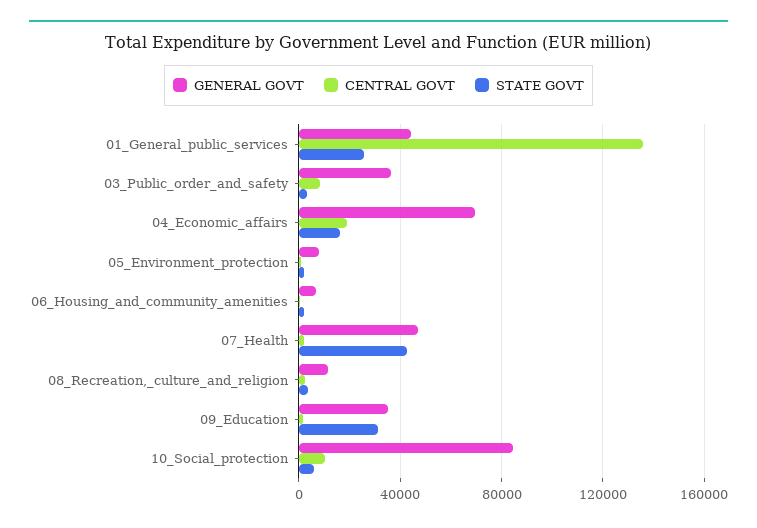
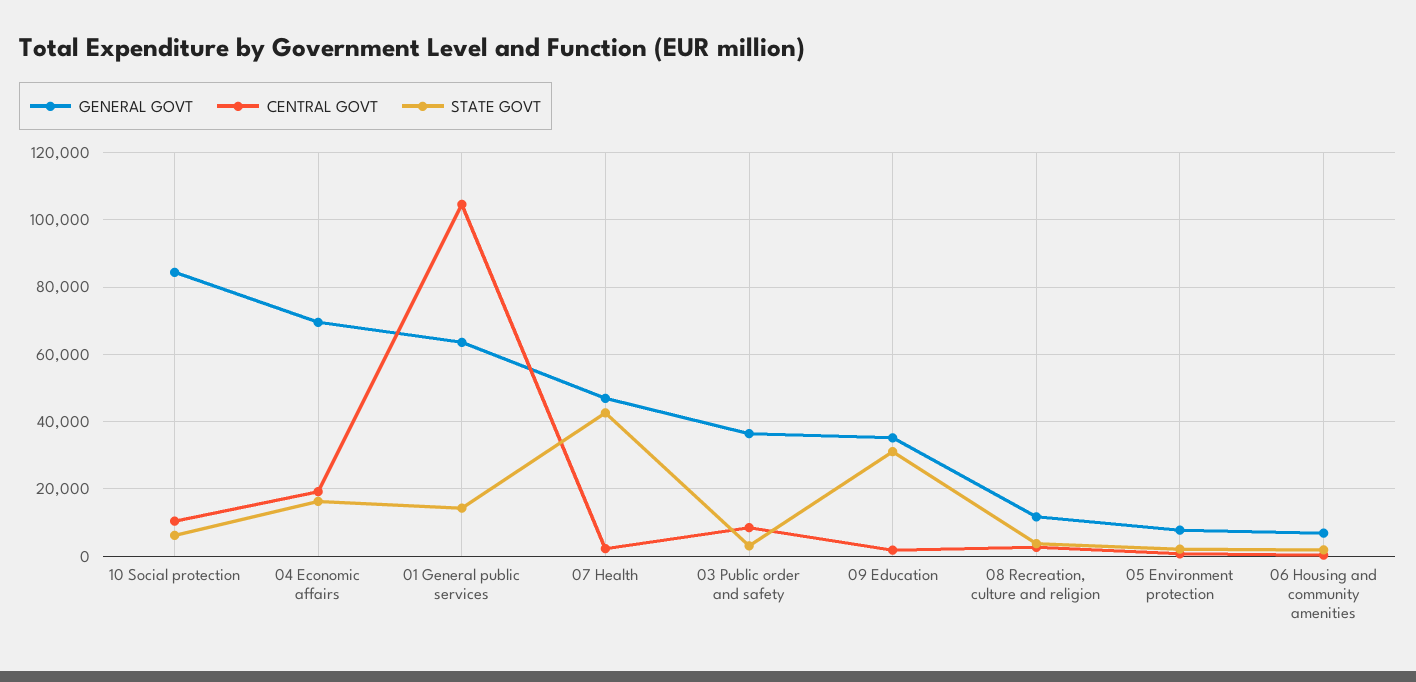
GENERAL GOVT, 01_General_public_services: 45000 -> 64000
CENTRAL GOVT, 01_General_public_services: 135000 -> 104000
STATE GOVT, 01_General_public_services: 25000 -> 14000

